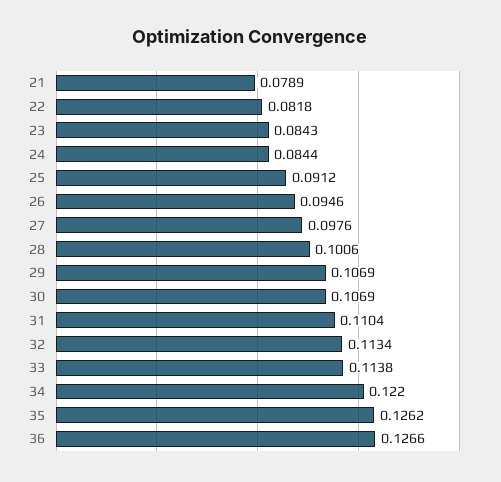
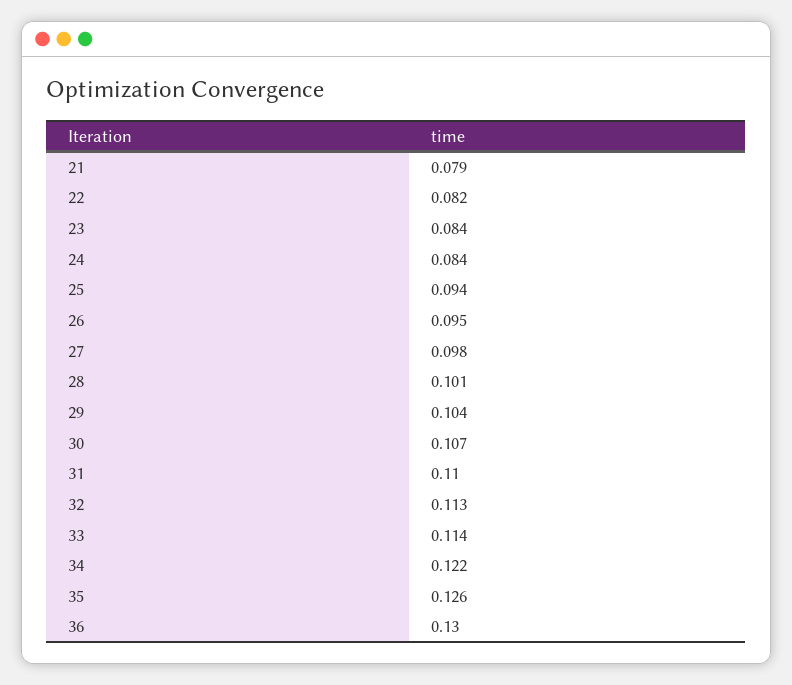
25: 0.0912 -> 0.094
29: 0.1069 -> 0.104
36: 0.1266 -> 0.13

